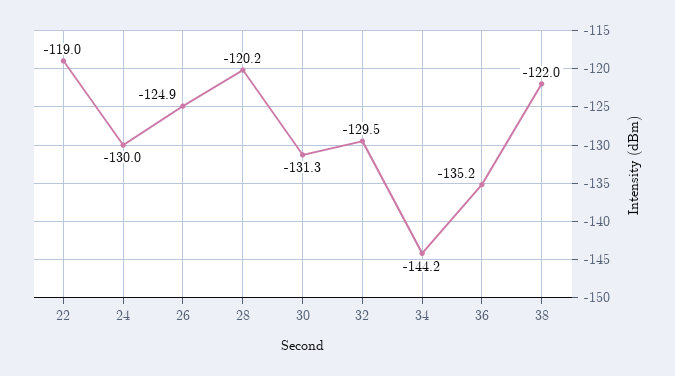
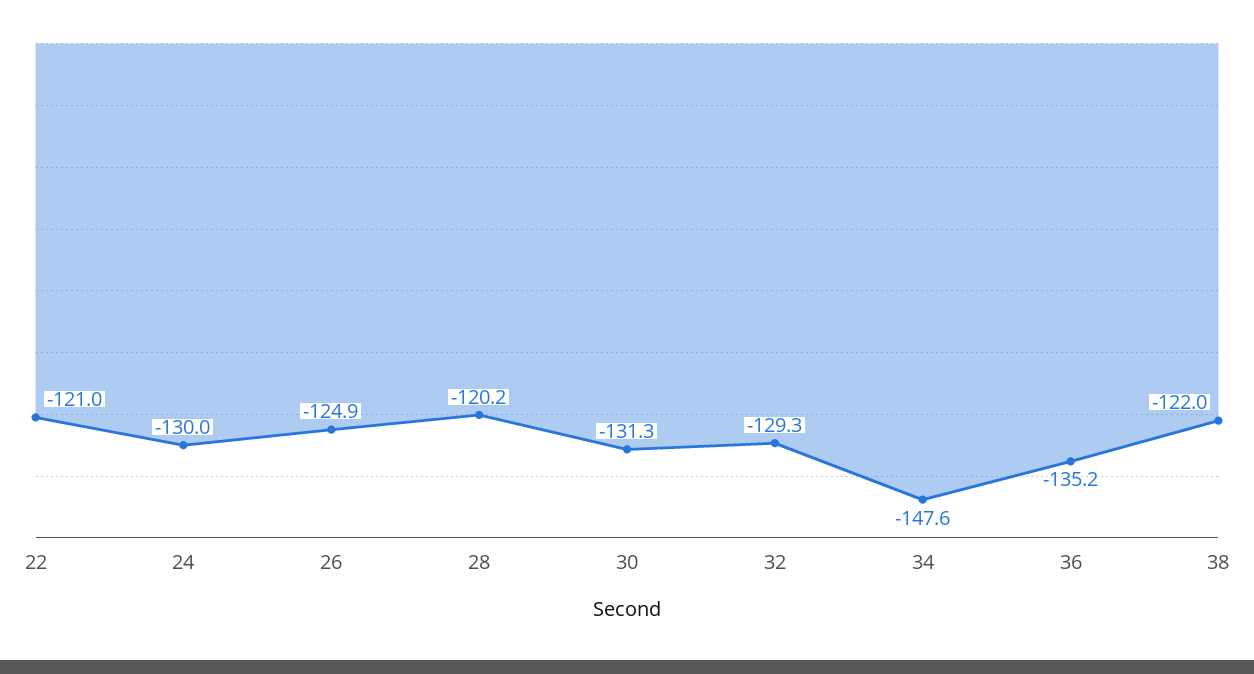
22: -119 -> -121
32: -129.5 -> -129.3
34: -144.2 -> -147.6

